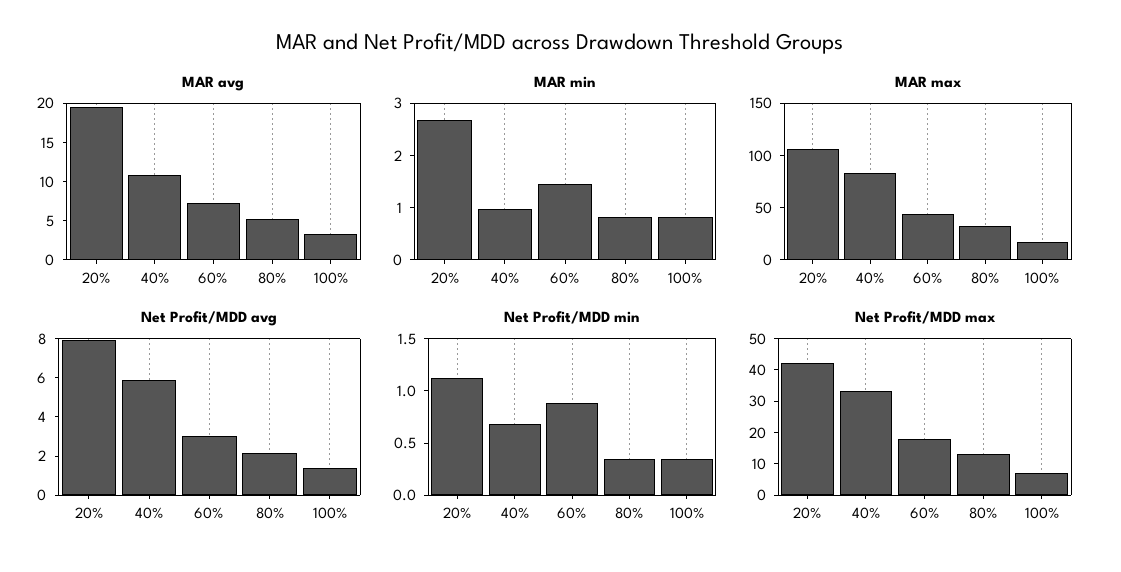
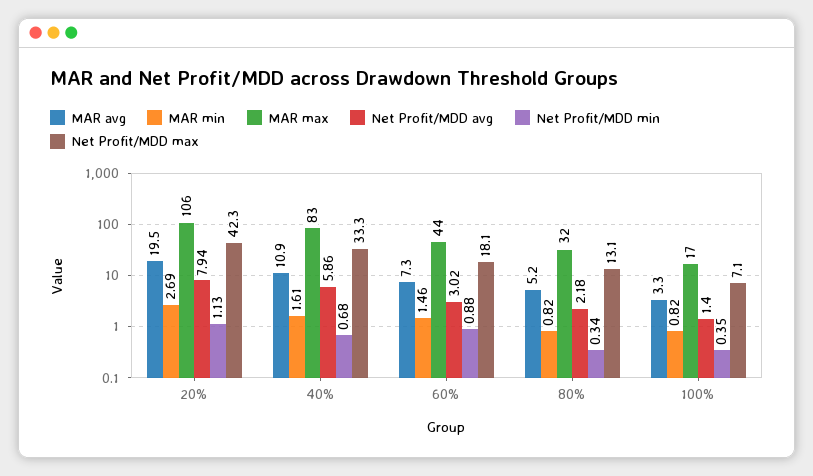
MAR min, 40%: 1 -> 1.61

